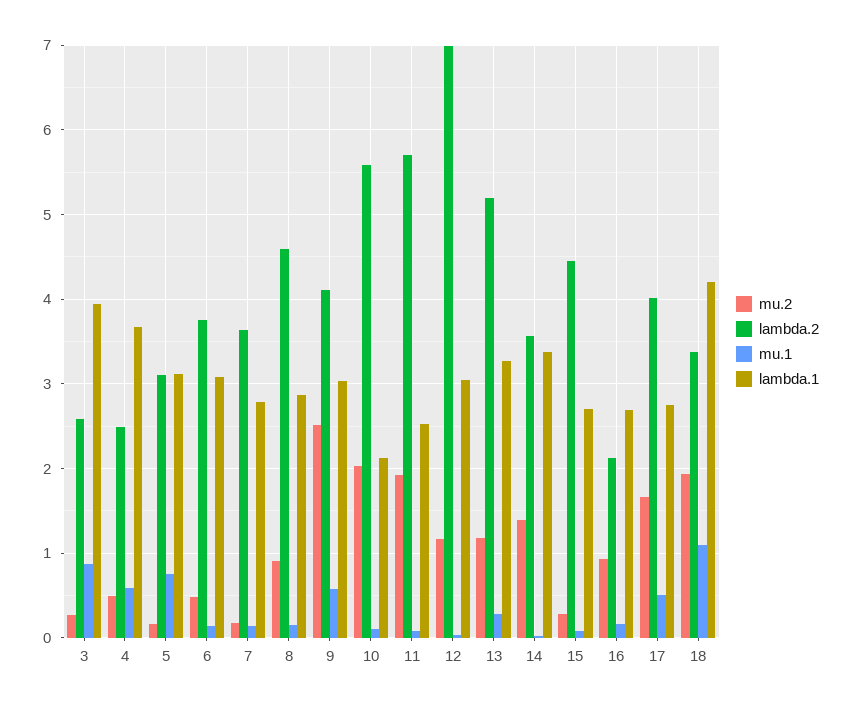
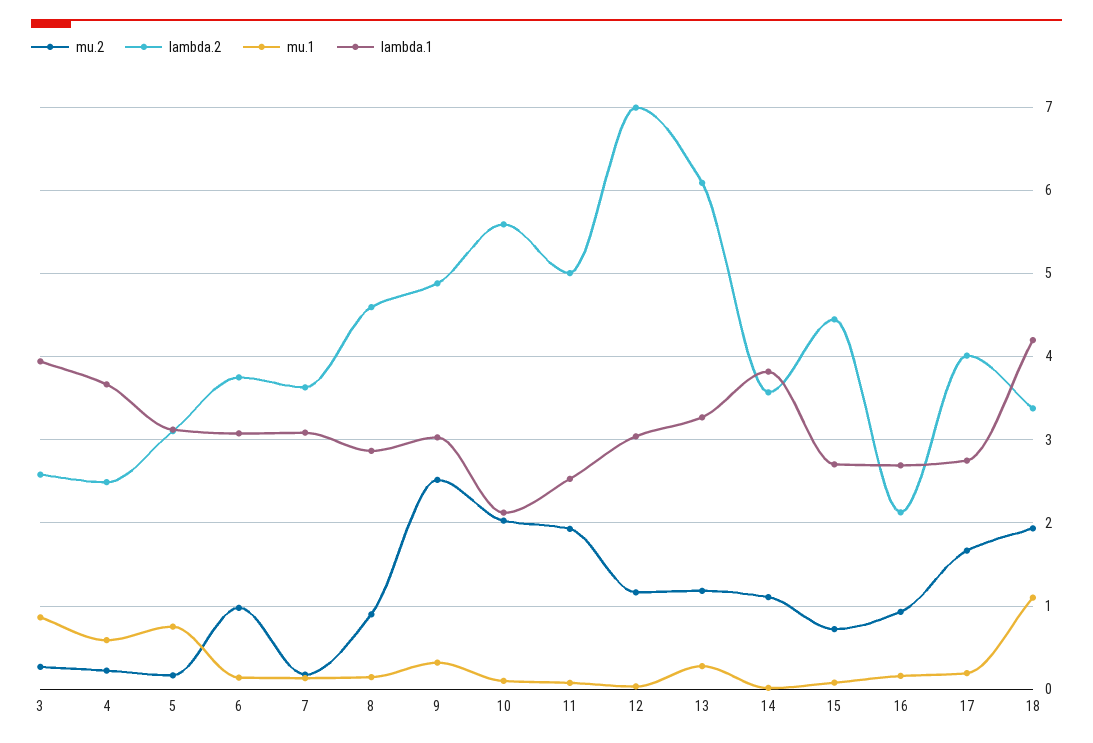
mu.2, 4: 0.5 -> 0.2
mu.2, 6: 0.5 -> 1
lambda.1, 7: 2.8 -> 3.1
lambda.2, 9: 4.1 -> 4.9
mu.1, 9: 0.6 -> 0.3
lambda.2, 11: 5.7 -> 5
lambda.2, 13: 5.2 -> 6.1
mu.2, 14: 1.4 -> 1.1
lambda.1, 14: 3.4 -> 3.8
mu.2, 15: 0.3 -> 0.7
mu.1, 17: 0.5 -> 0.2

